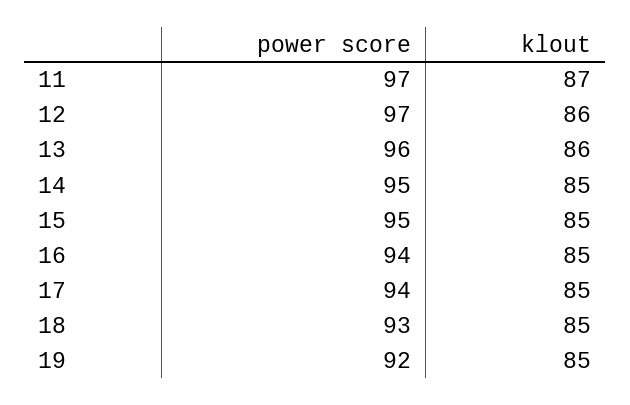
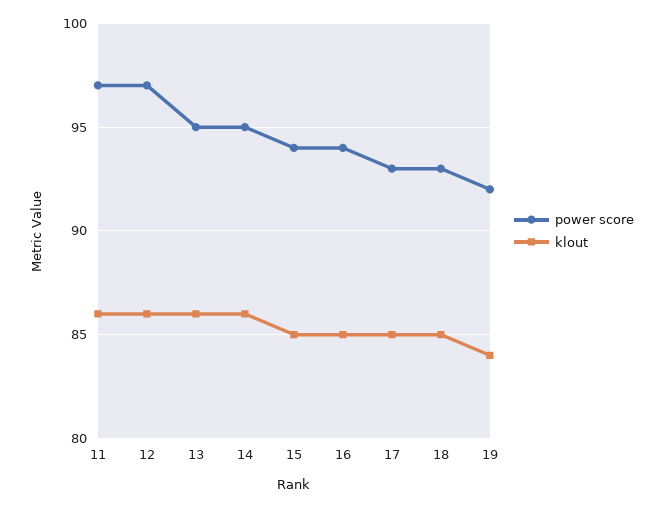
klout, 11: 87 -> 86
power score, 13: 96 -> 95
klout, 14: 85 -> 86
power score, 15: 95 -> 94
power score, 17: 94 -> 93
klout, 19: 85 -> 84

